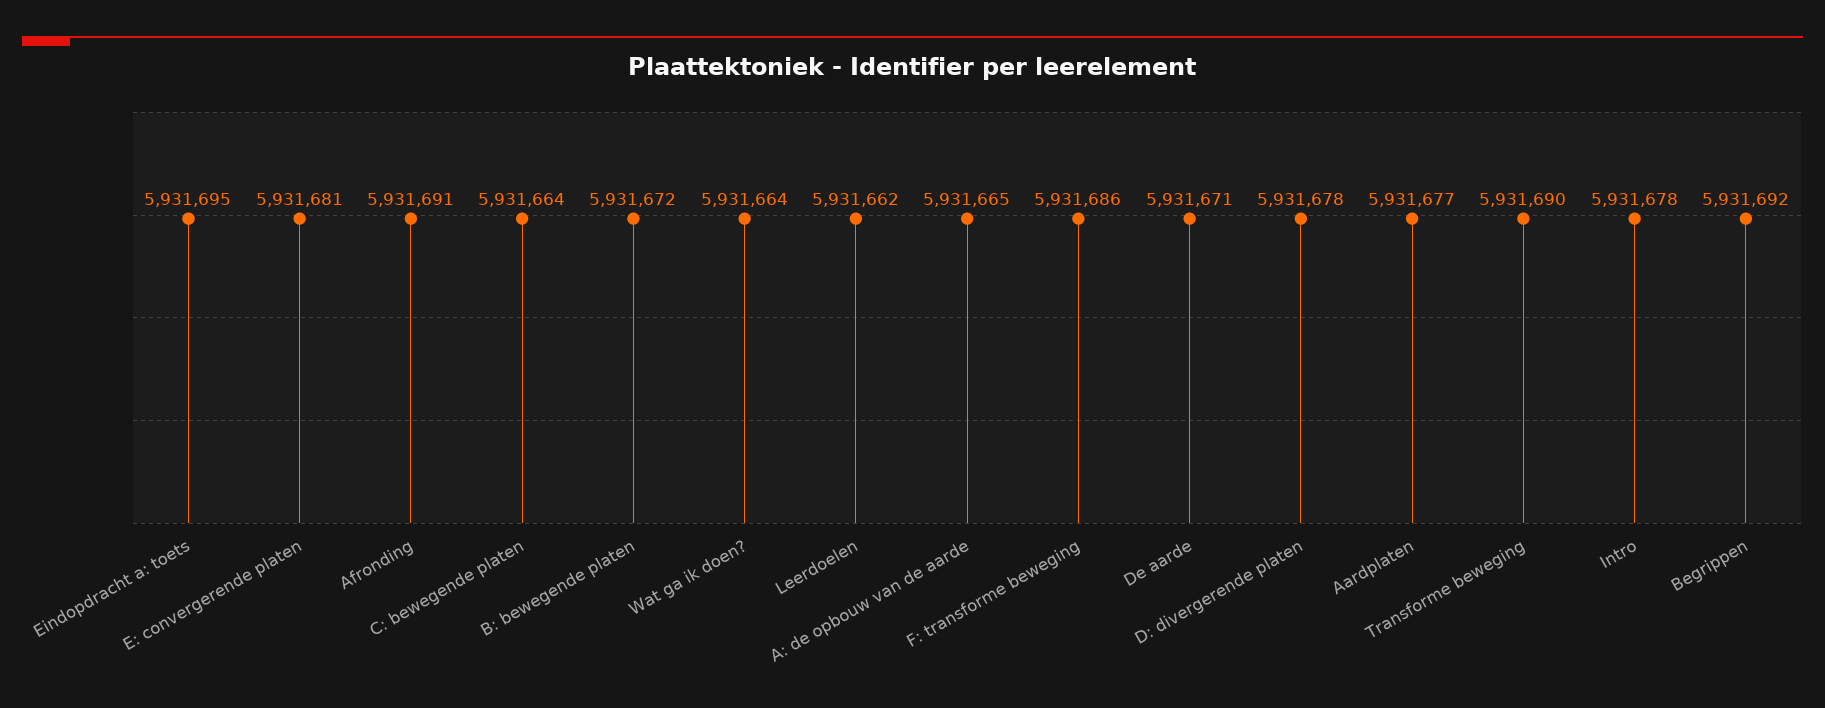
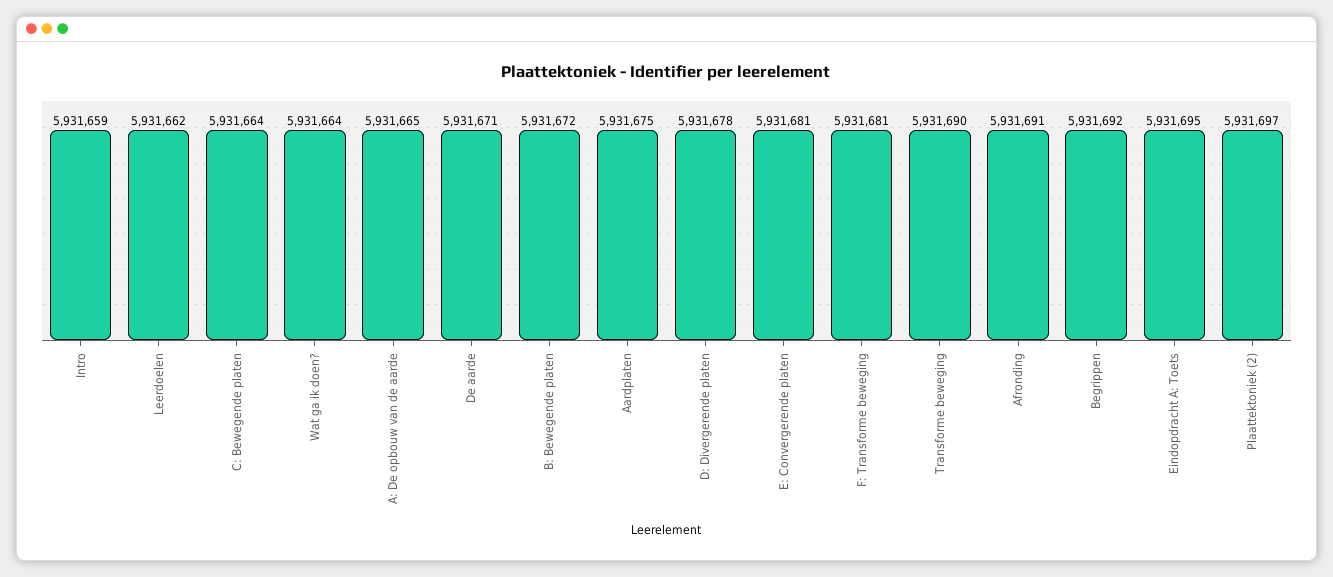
F: transforme beweging: 5931686 -> 5931681
Aardplaten: 5931677 -> 5931675
Intro: 5931678 -> 5931659
Plaattektoniek (2): none -> 5931697

